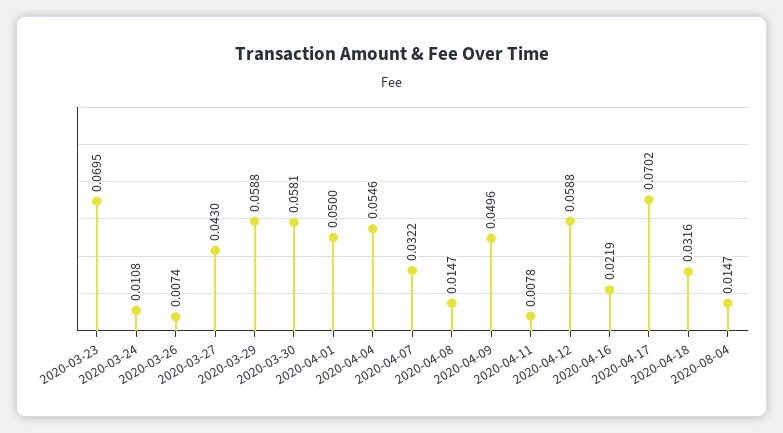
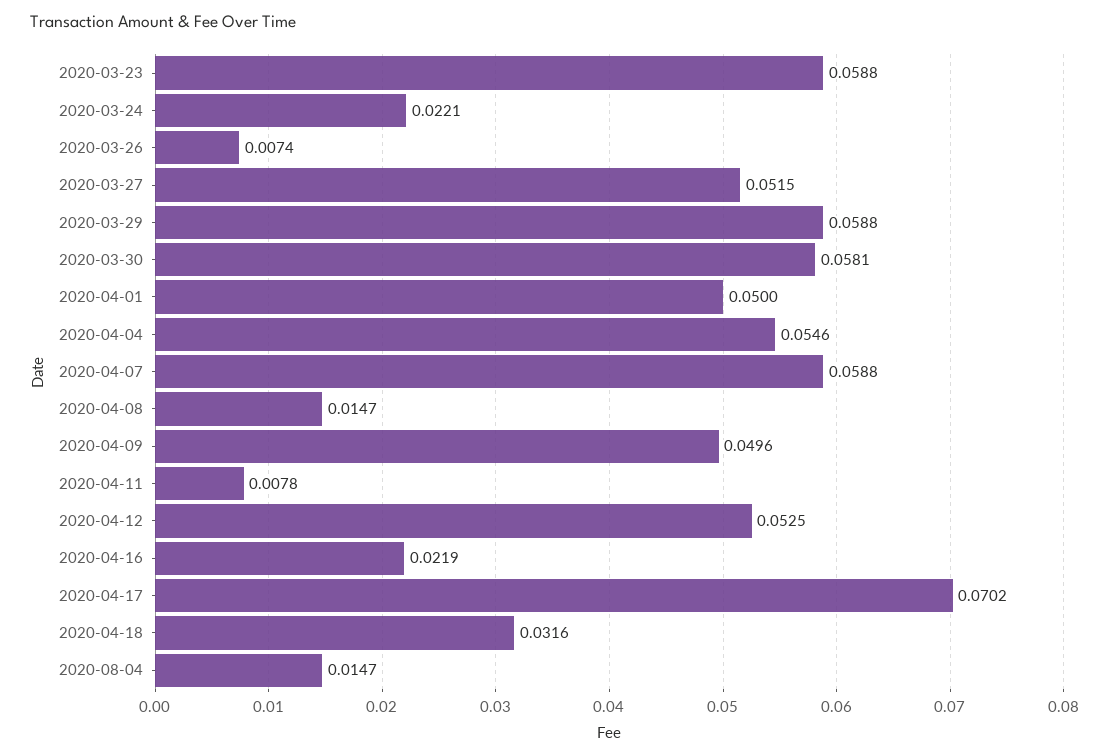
2020-03-23: 0.0695 -> 0.0588
2020-03-24: 0.0108 -> 0.0221
2020-03-27: 0.043 -> 0.0515
2020-04-07: 0.0322 -> 0.0588
2020-04-12: 0.0588 -> 0.0525

